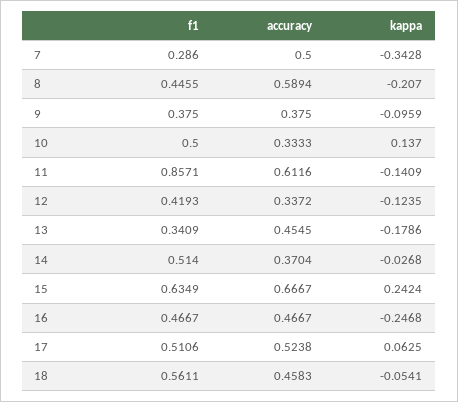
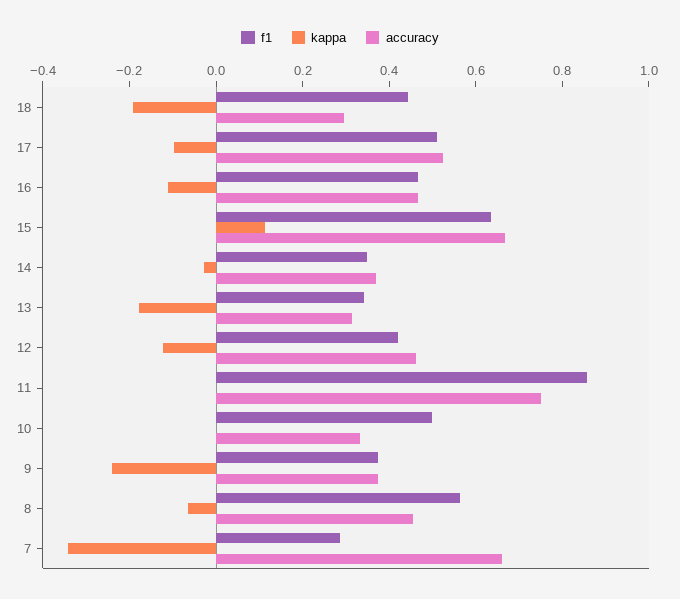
accuracy, 7: 0.5 -> 0.65
f1, 8: 0.4455 -> 0.55
accuracy, 8: 0.5894 -> 0.45
kappa, 8: -0.207 -> -0.05
kappa, 9: -0.0959 -> -0.25
kappa, 10: 0.137 -> 0
accuracy, 11: 0.6116 -> 0.75
kappa, 11: -0.1409 -> 0
accuracy, 12: 0.3372 -> 0.45
accuracy, 13: 0.4545 -> 0.3
f1, 14: 0.514 -> 0.35
kappa, 15: 0.2424 -> 0.1
kappa, 16: -0.2468 -> -0.1
kappa, 17: 0.0625 -> -0.1
f1, 18: 0.5611 -> 0.45
accuracy, 18: 0.4583 -> 0.3
kappa, 18: -0.0541 -> -0.2

